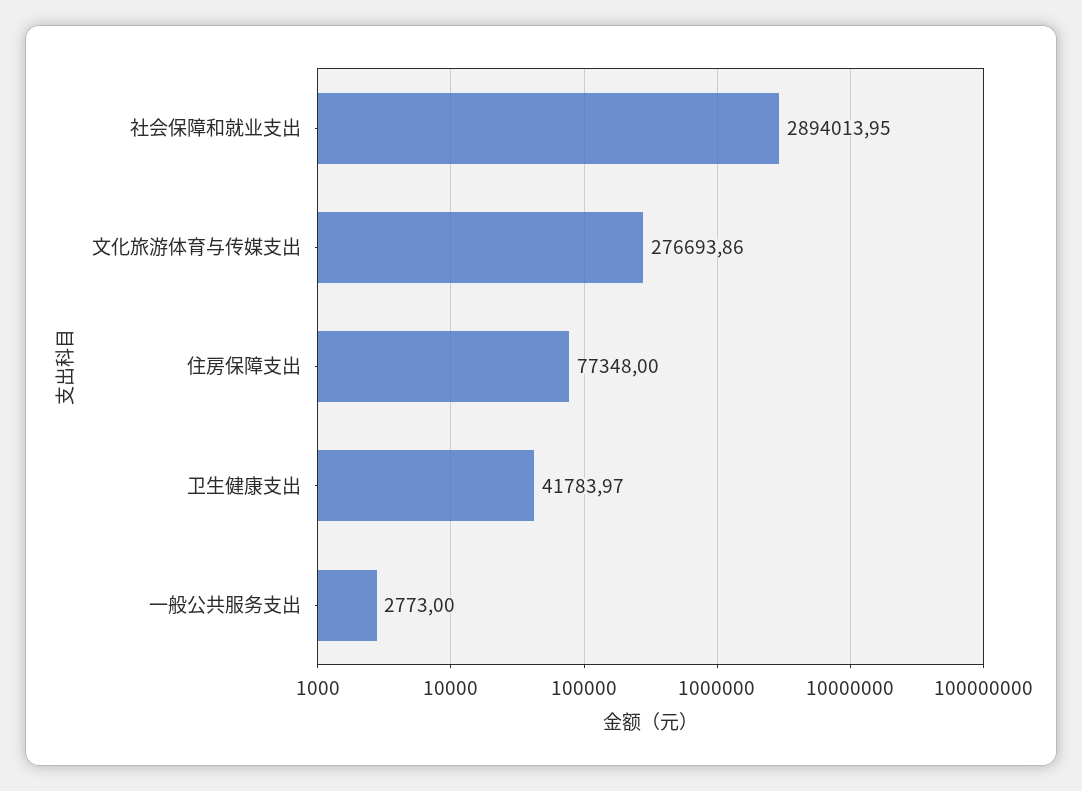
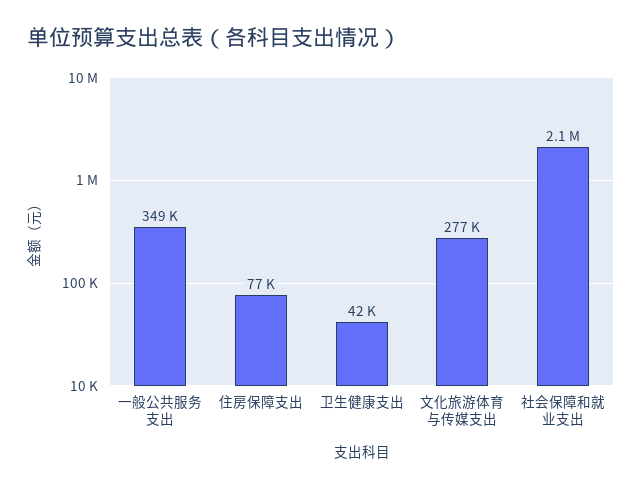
社会保障和就业支出: 2894013.95 -> 2100000
一般公共服务支出: 2773 -> 349000

